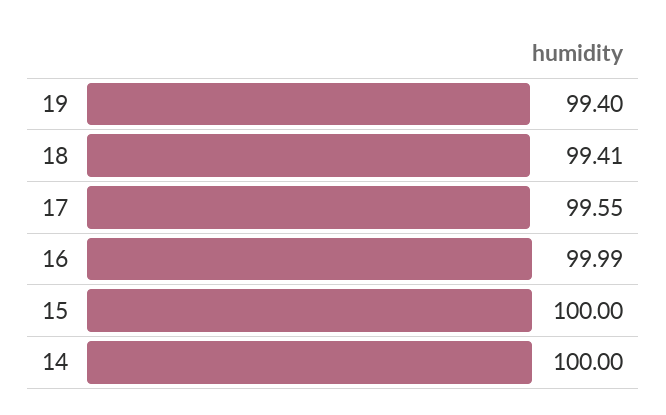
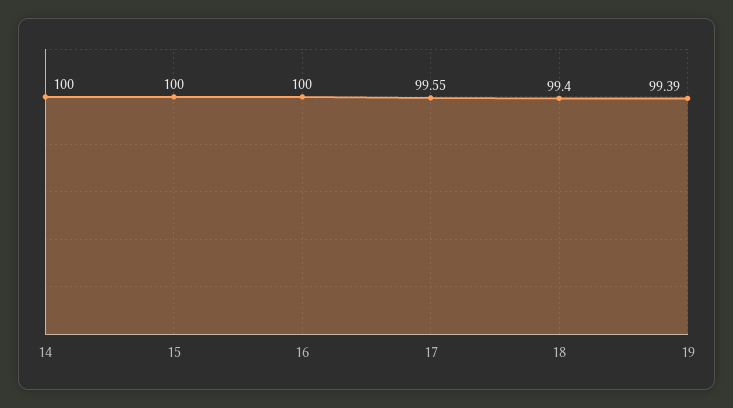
19: 99.4 -> 99.39
18: 99.41 -> 99.4
16: 99.99 -> 100

